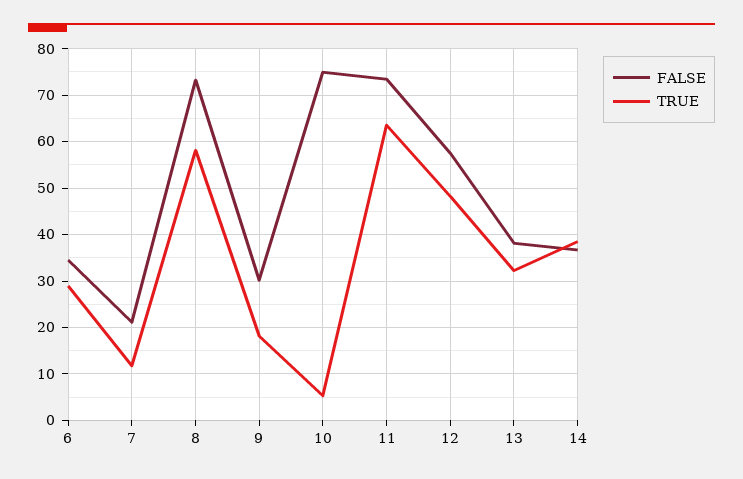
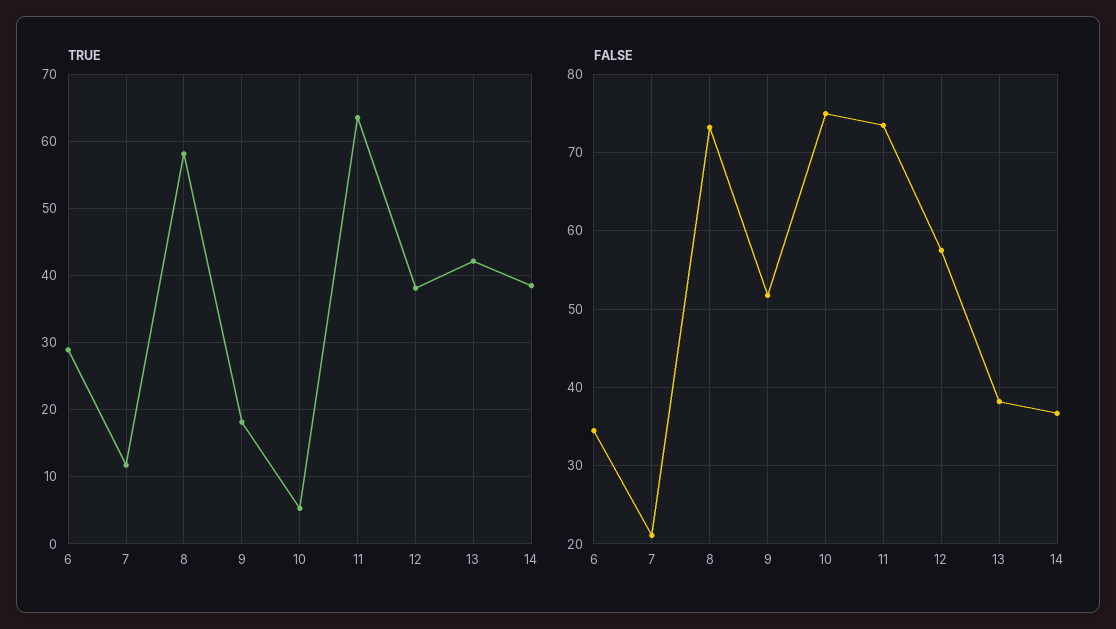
FALSE, 9: 30 -> 52
TRUE, 12: 48 -> 38
TRUE, 13: 32 -> 42

